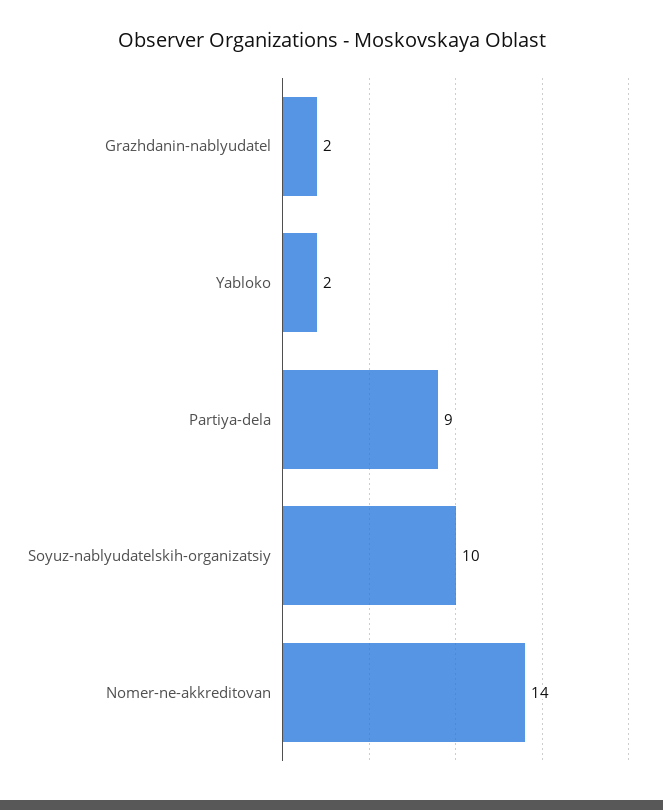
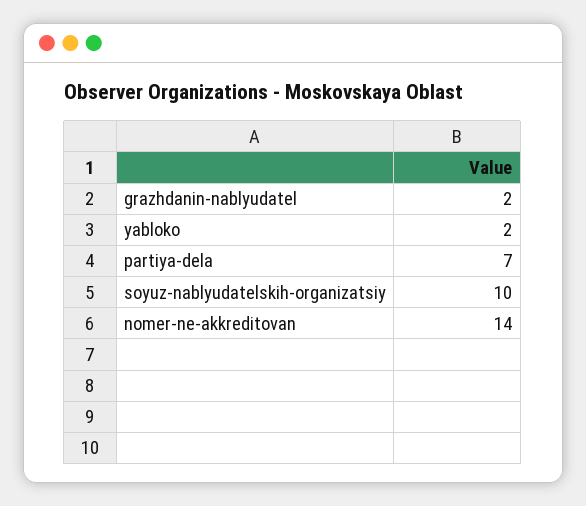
Partiya-dela: 9 -> 7

